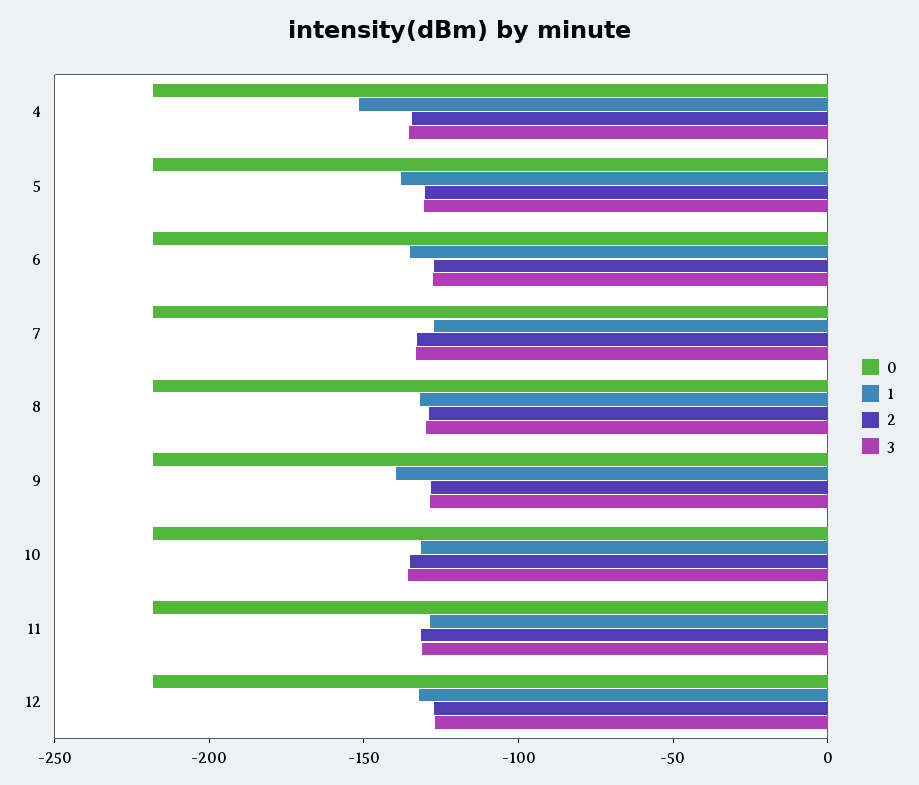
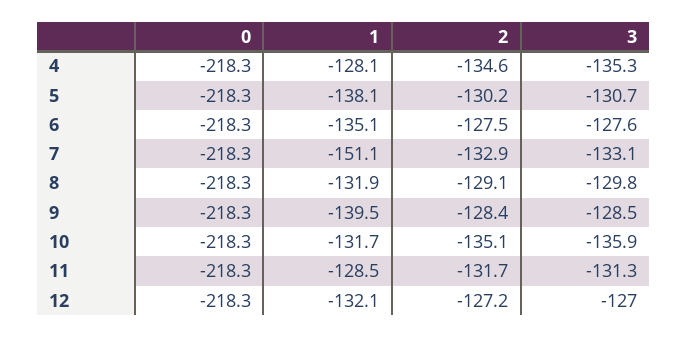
1, 4: -150 -> -128.1
1, 7: -130 -> -151.1

